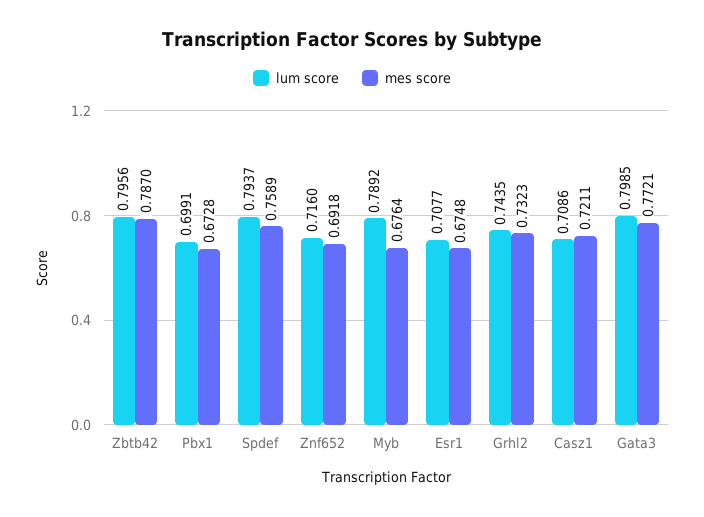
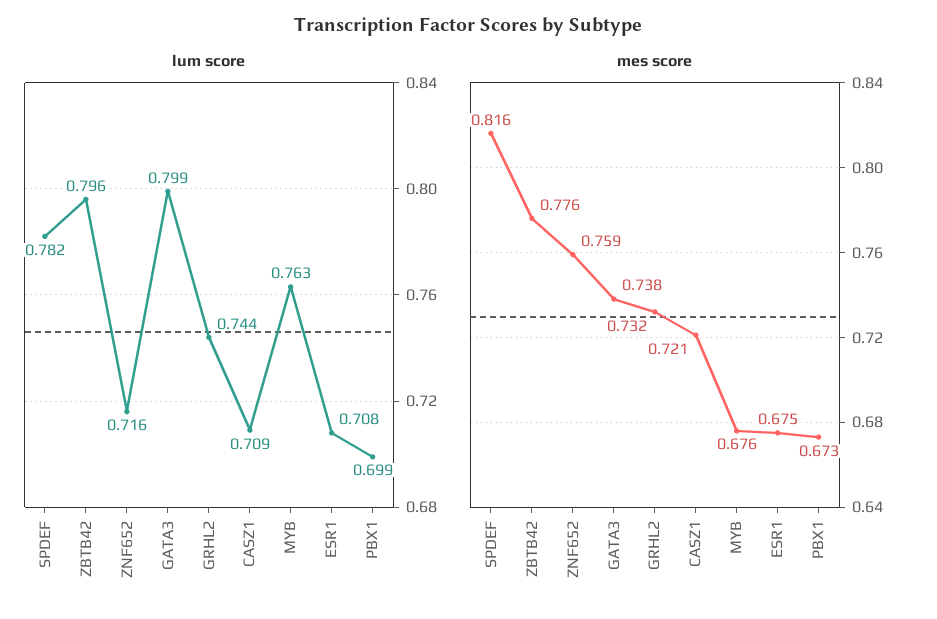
mes score, Zbtb42: 0.787 -> 0.776
lum score, Spdef: 0.7937 -> 0.782
mes score, Spdef: 0.7589 -> 0.816
mes score, Znf652: 0.6918 -> 0.759
lum score, Myb: 0.7892 -> 0.763
mes score, Gata3: 0.7721 -> 0.738

